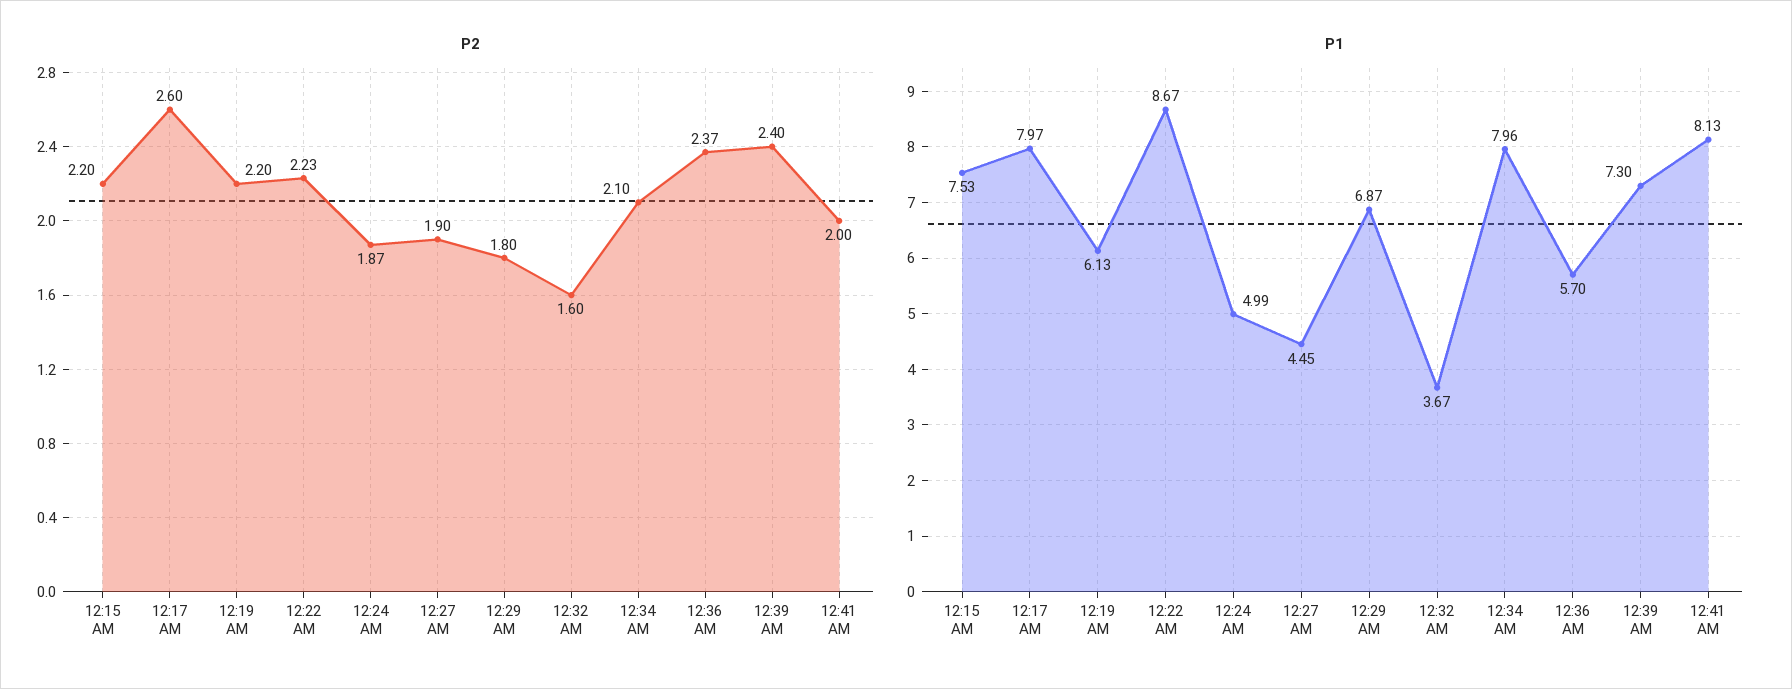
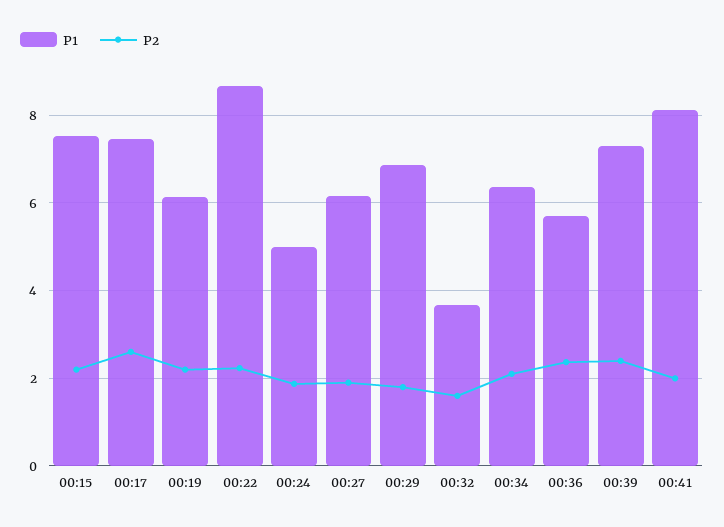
P1, 12:17 AM: 7.97 -> 7.4
P1, 12:27 AM: 4.45 -> 6.2
P1, 12:34 AM: 7.96 -> 6.4

